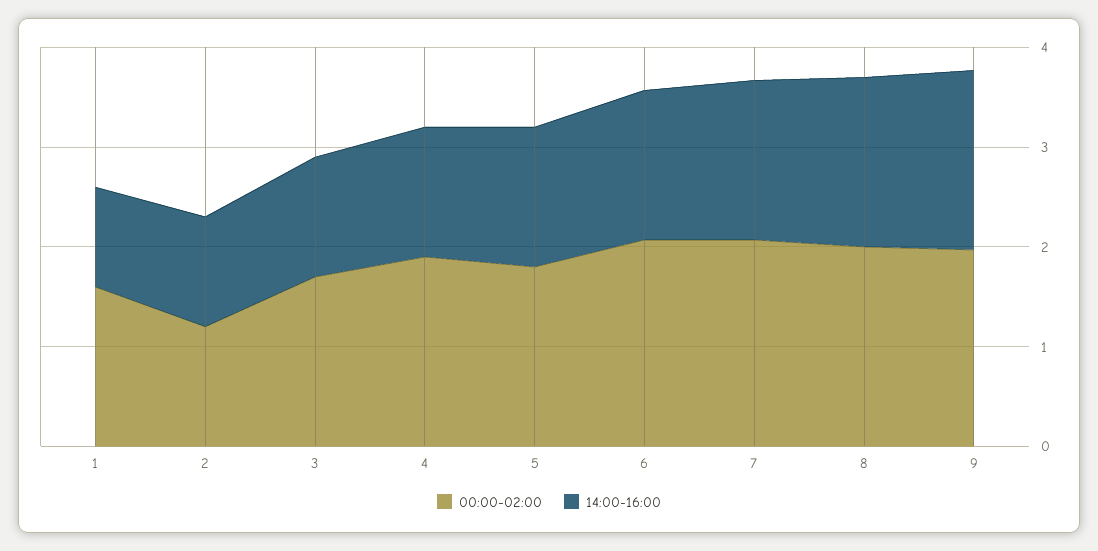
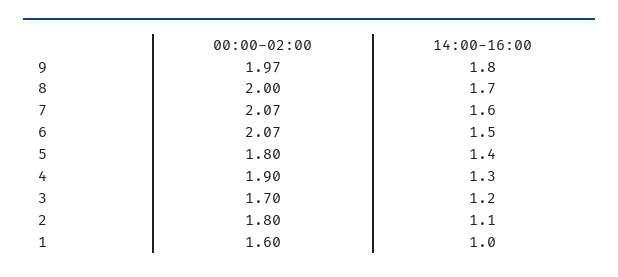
00:00-02:00, 2: 1.2 -> 1.8

